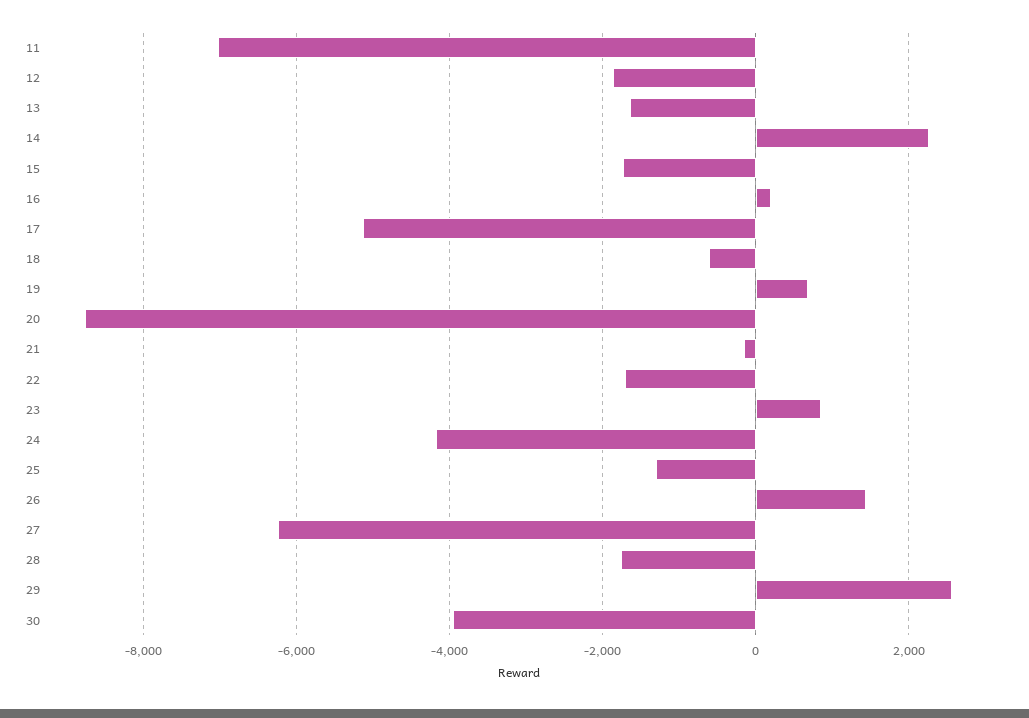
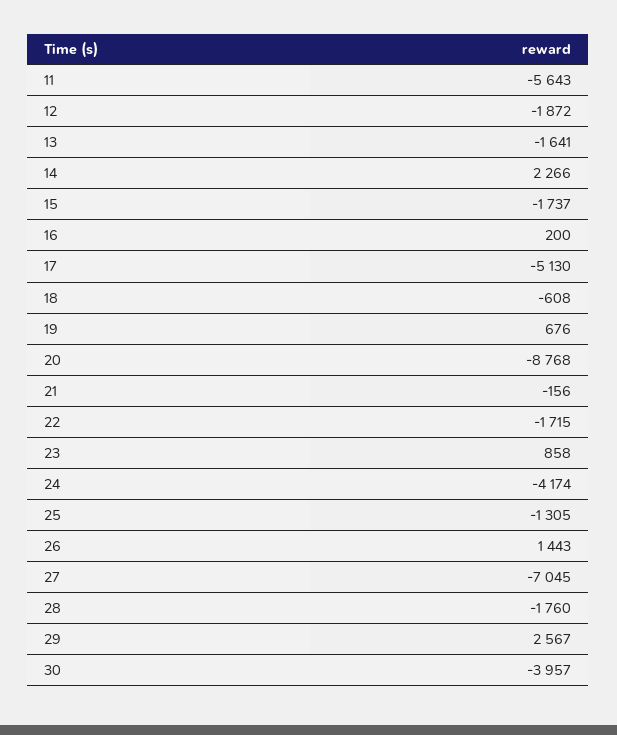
11: -7000 -> -5643
27: -6200 -> -7045

